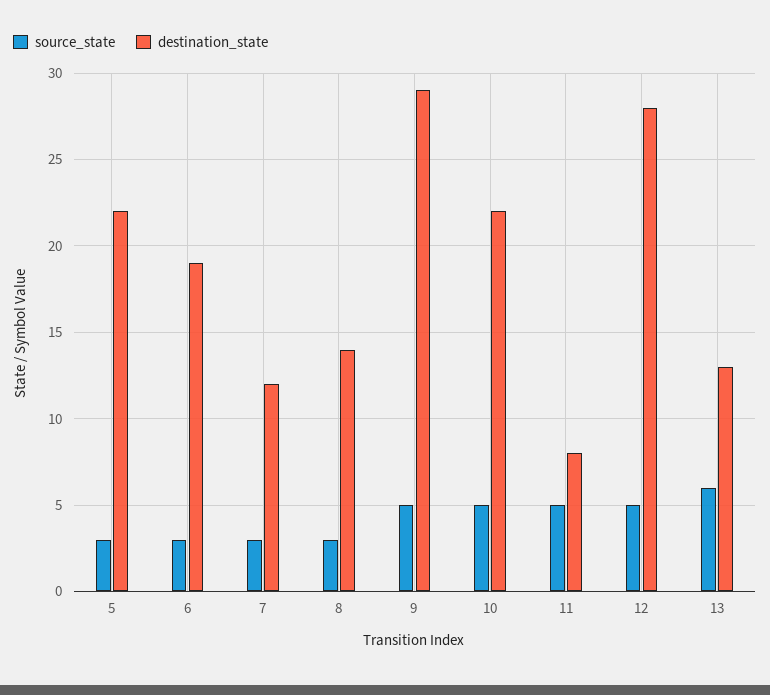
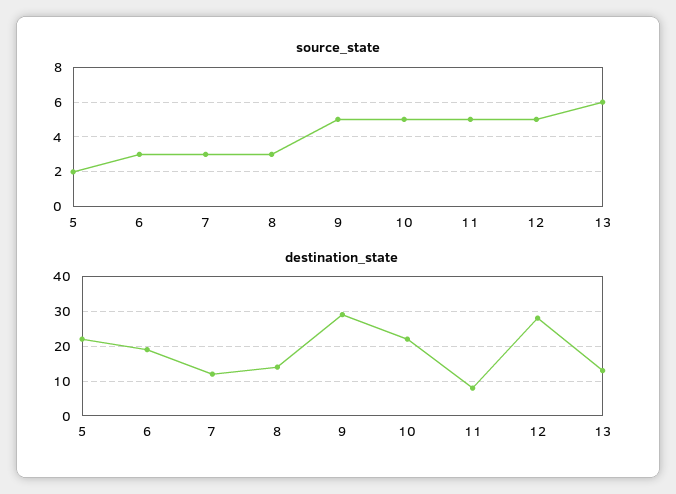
source_state, 5: 3 -> 2

